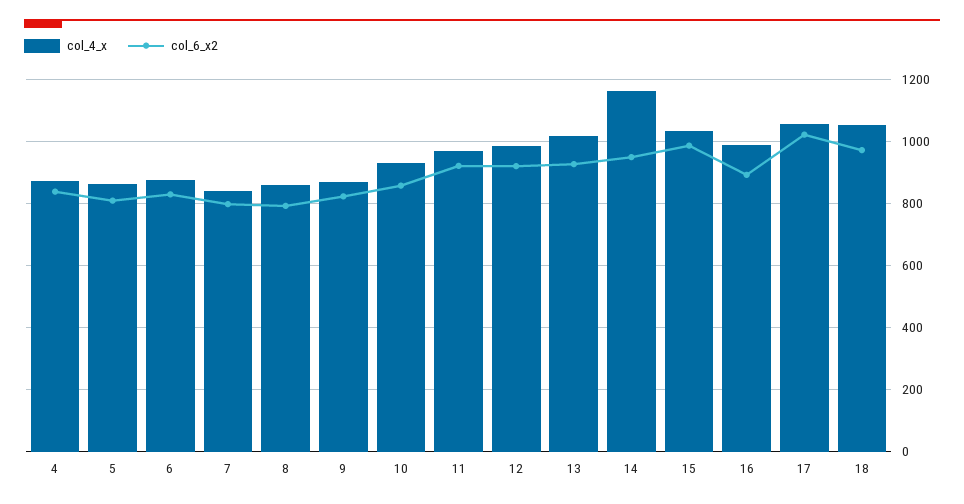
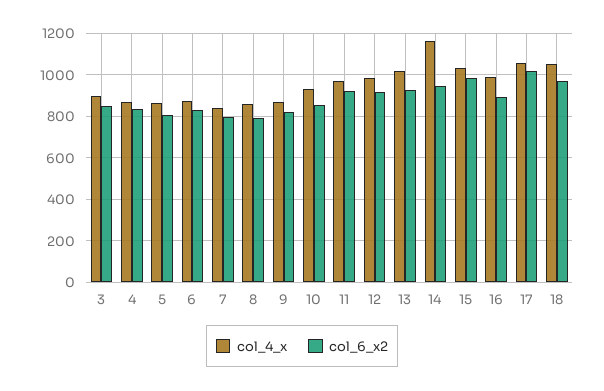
col_4_x, 3: none -> 900
col_6_x2, 3: none -> 850

